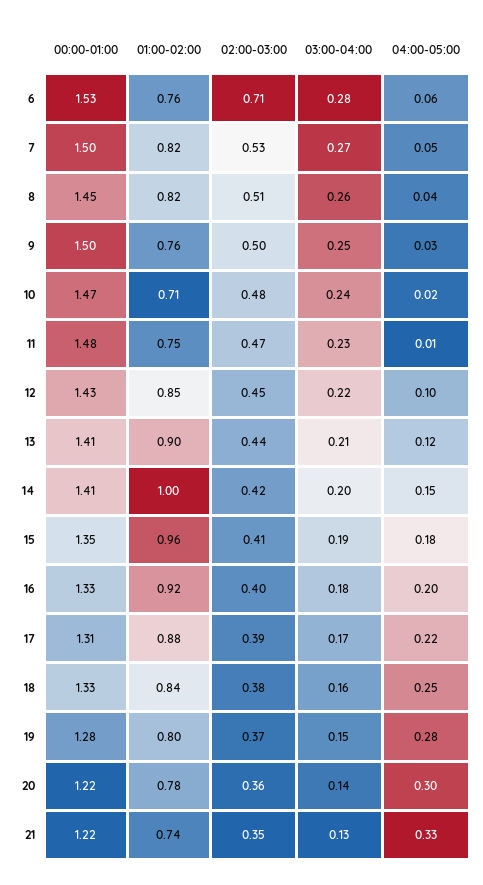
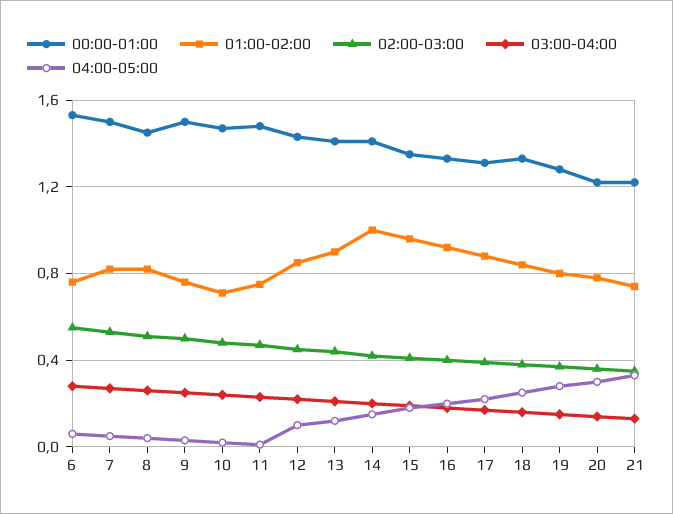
02:00-03:00, 6: 0.71 -> 0.55

